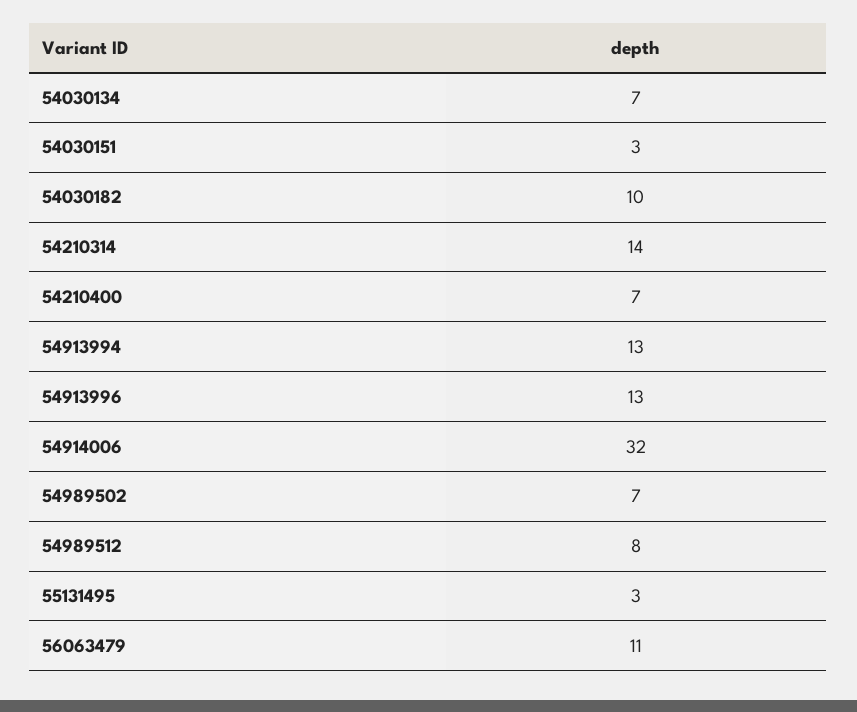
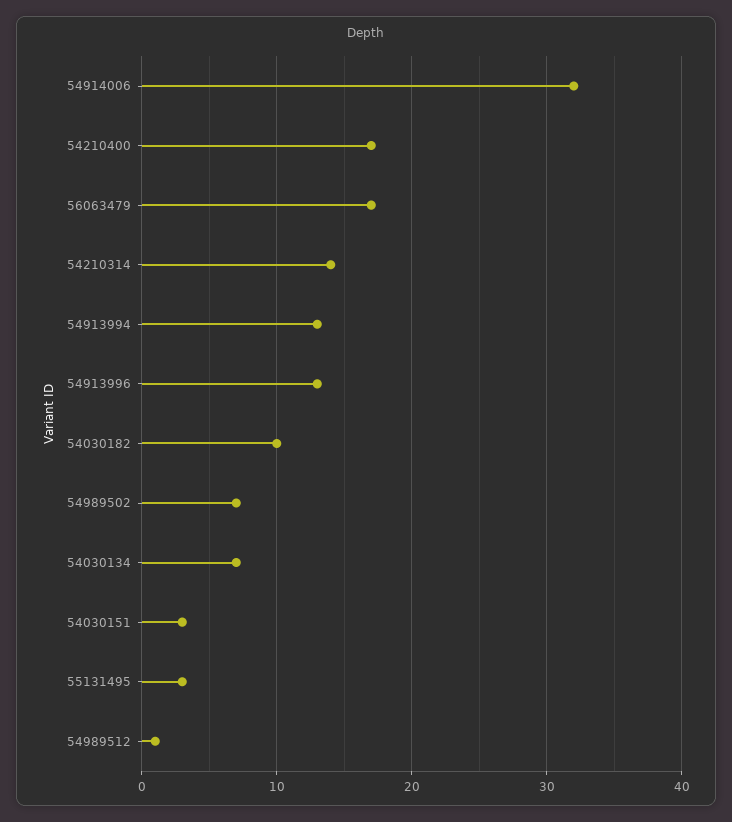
54210400: 7 -> 17
54989512: 8 -> 1
56063479: 11 -> 17

